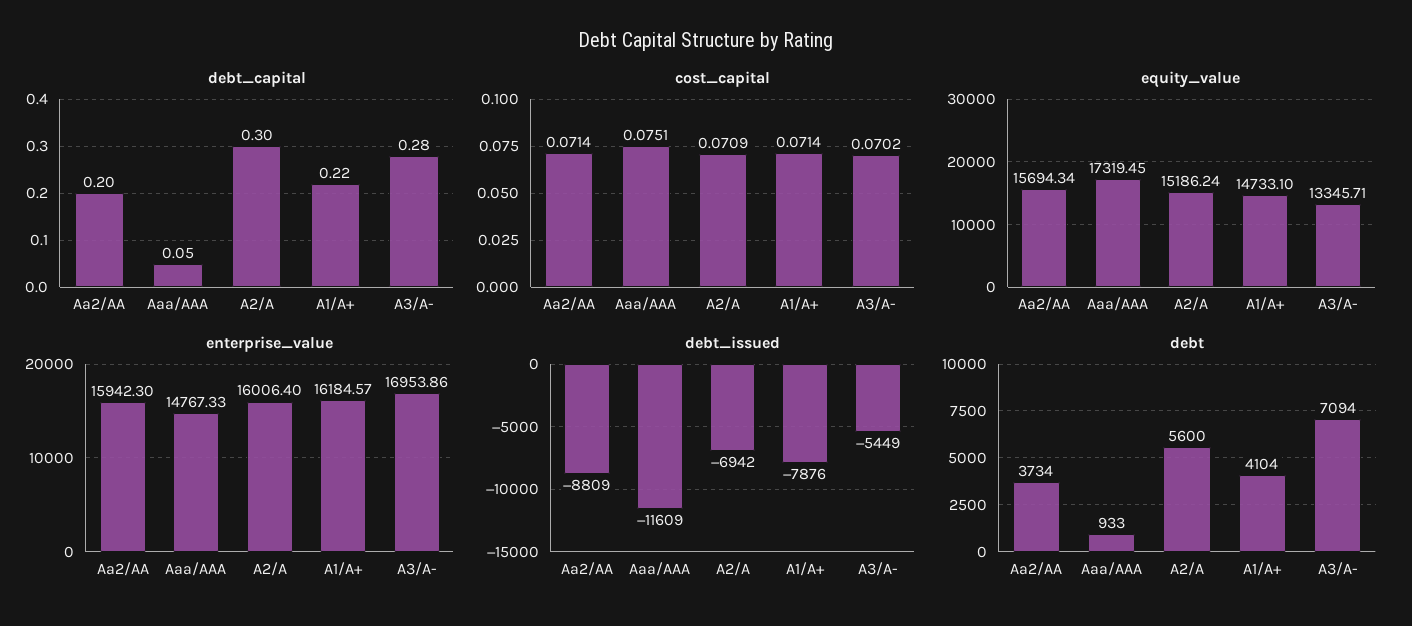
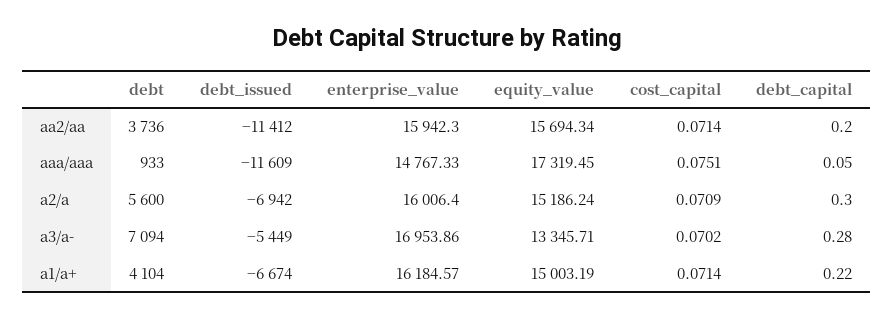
equity_value, A1/A+: 14733.1 -> 15003.19
debt_issued, Aa2/AA: -8809 -> -11412
debt_issued, A1/A+: -7876 -> -6674
debt, Aa2/AA: 3734 -> 3736

